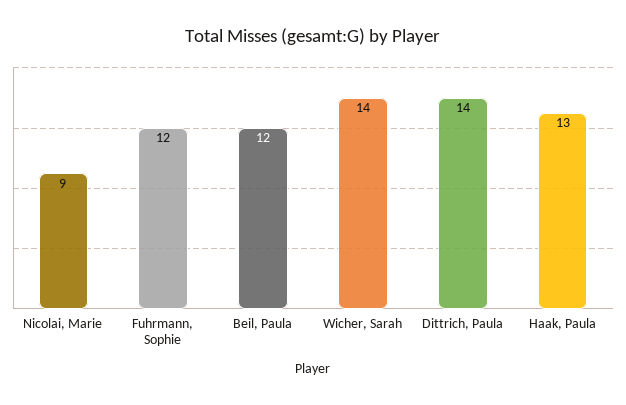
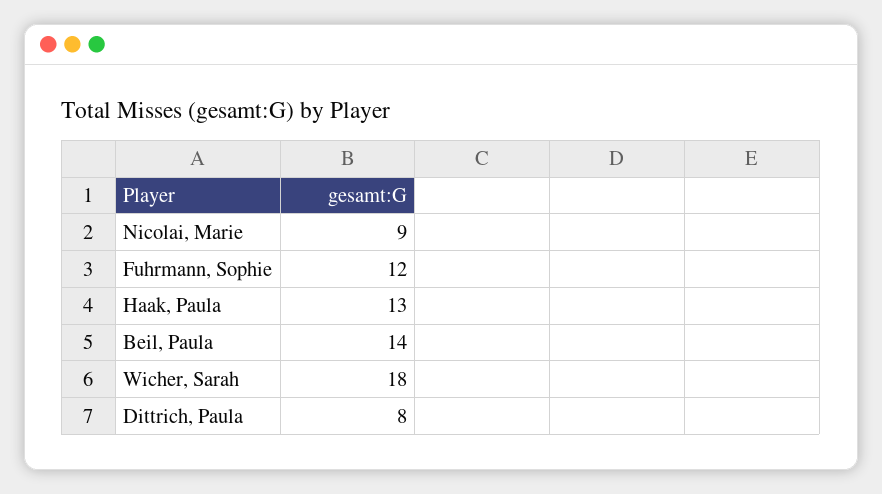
Beil, Paula: 12 -> 14
Wicher, Sarah: 14 -> 18
Dittrich, Paula: 14 -> 8

